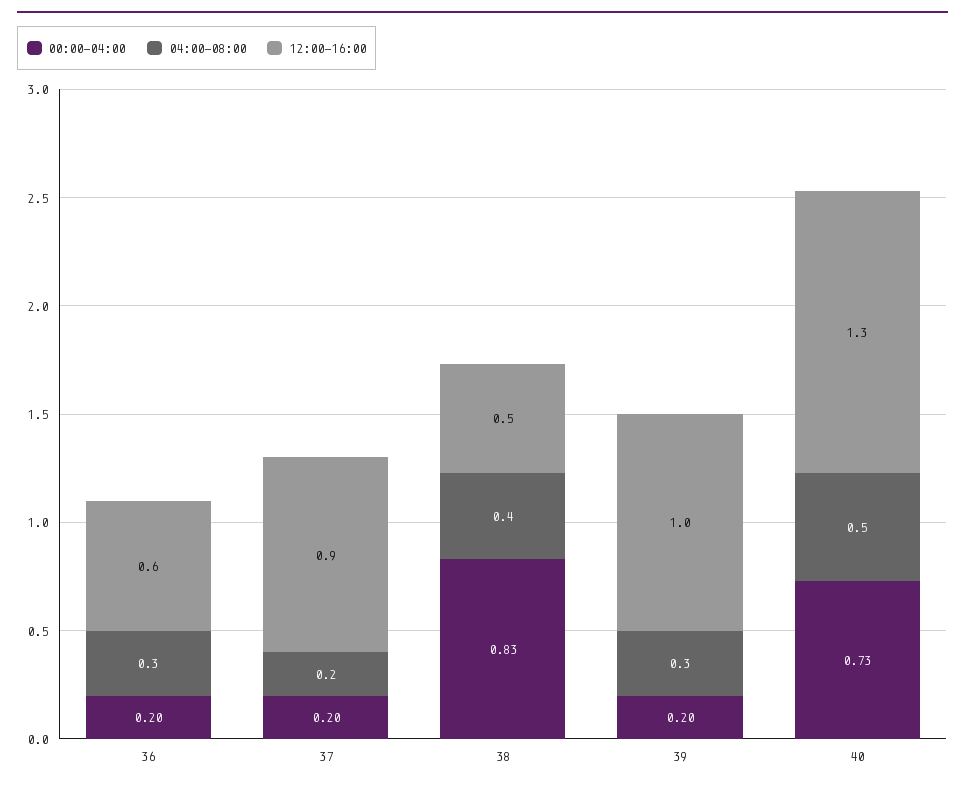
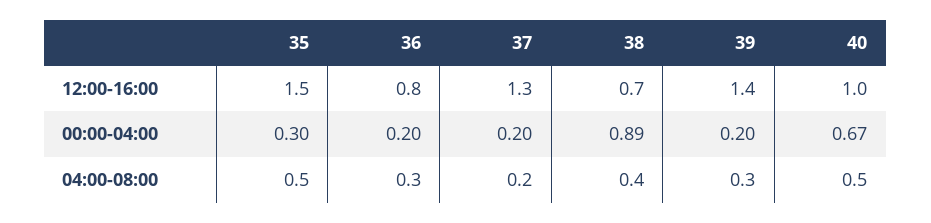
12:00-16:00, 36: 0.6 -> 0.8
12:00-16:00, 37: 0.9 -> 1.3
00:00-04:00, 38: 0.83 -> 0.89
12:00-16:00, 38: 0.5 -> 0.7
12:00-16:00, 39: 1 -> 1.4
00:00-04:00, 40: 0.73 -> 0.67
12:00-16:00, 40: 1.3 -> 1
12:00-16:00, 35: none -> 1.5
00:00-04:00, 35: none -> 0.3
04:00-08:00, 35: none -> 0.5

